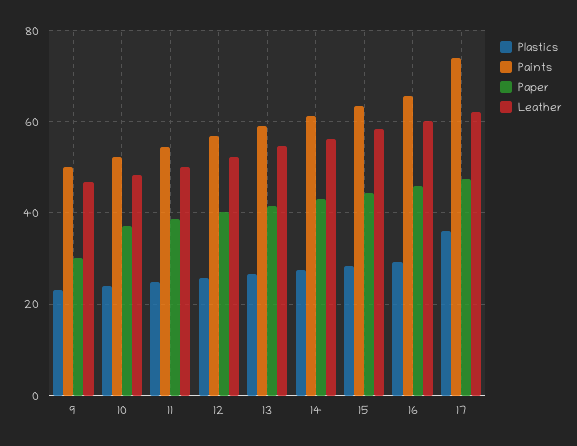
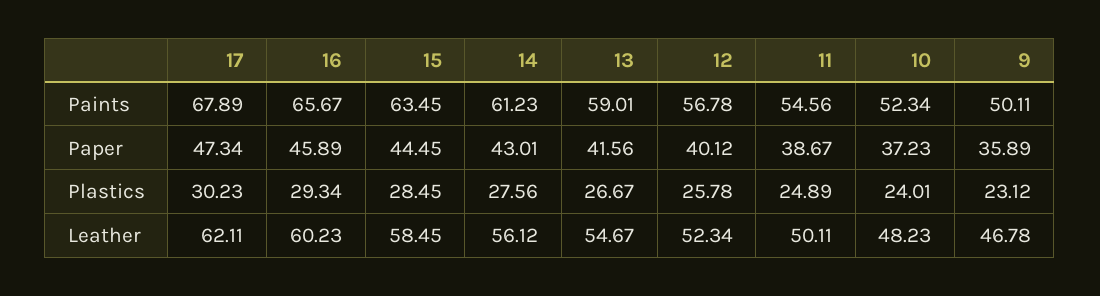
Paper, 9: 30 -> 35.89
Plastics, 17: 36 -> 30.23
Paints, 17: 74 -> 67.89

